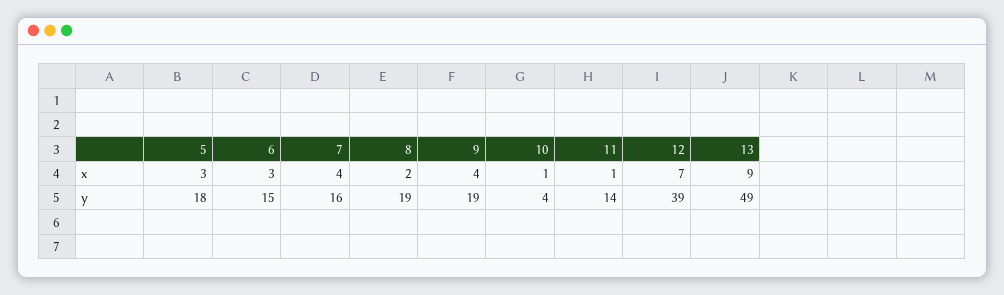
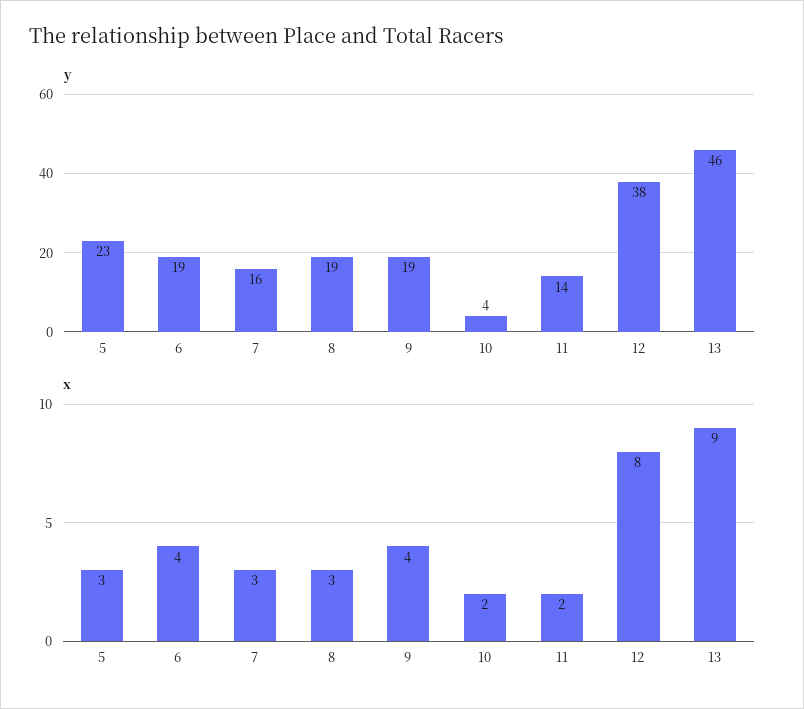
x, 6: 3 -> 4
x, 7: 4 -> 3
x, 8: 2 -> 3
x, 10: 1 -> 2
x, 11: 1 -> 2
x, 12: 7 -> 8
y, 5: 18 -> 23
y, 6: 15 -> 19
y, 12: 39 -> 38
y, 13: 49 -> 46

